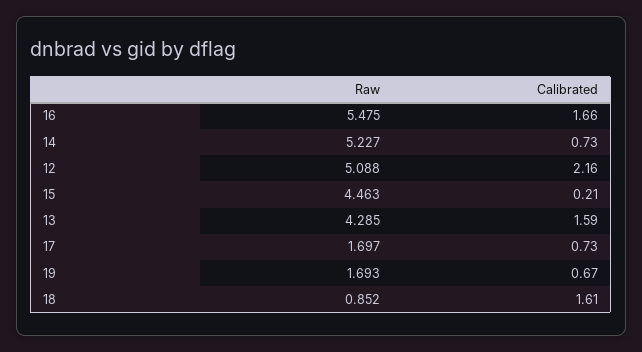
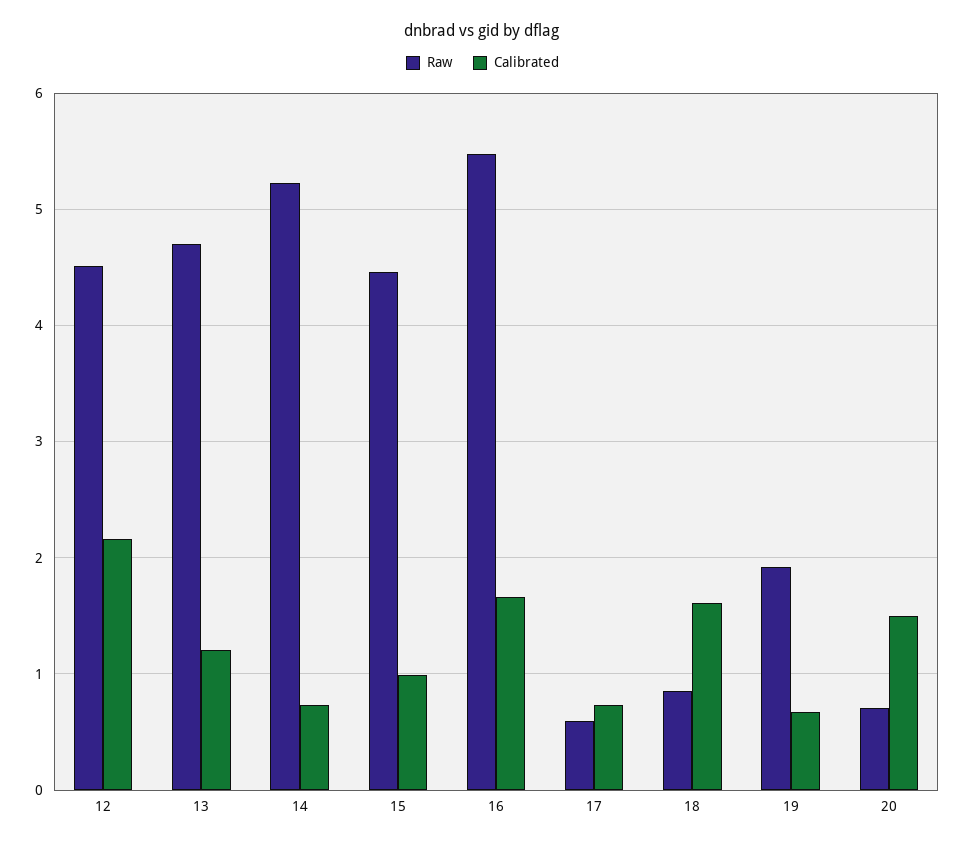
Raw, 12: 5.088 -> 4.5
Calibrated, 15: 0.21 -> 1
Raw, 13: 4.285 -> 4.7
Calibrated, 13: 1.59 -> 1.2
Raw, 17: 1.697 -> 0.6
Raw, 19: 1.693 -> 1.9
Raw, 20: none -> 0.7
Calibrated, 20: none -> 1.5

